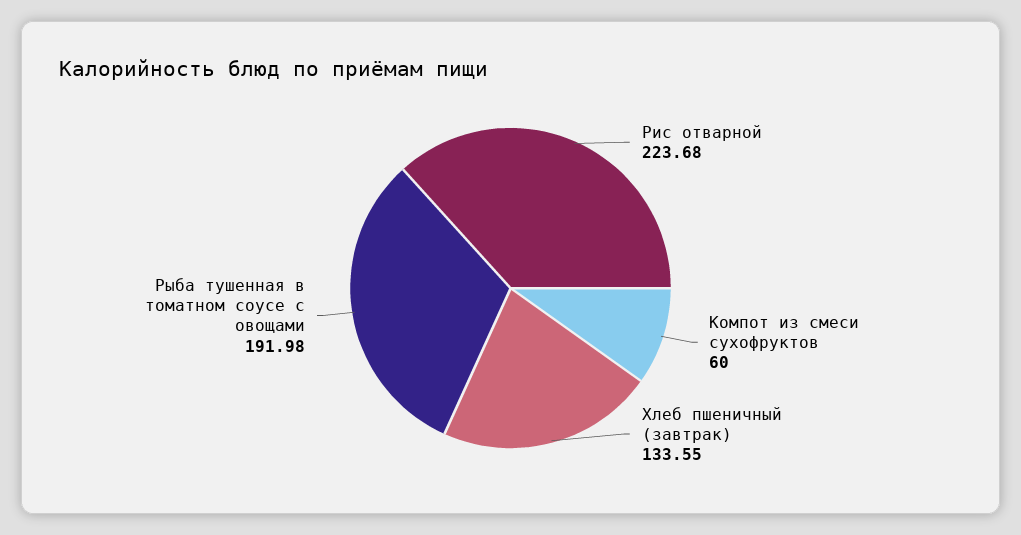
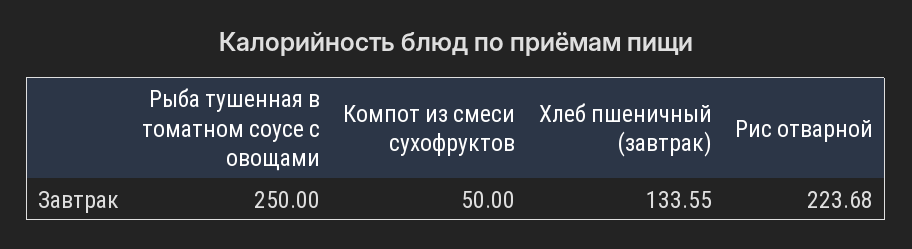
Компот из смеси сухофруктов: 60 -> 50
Рыба тушенная в томатном соусе с овощами: 191.98 -> 250

